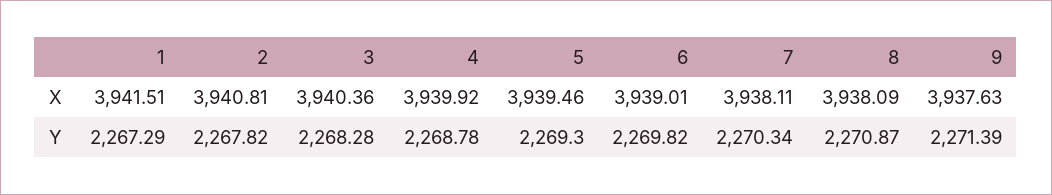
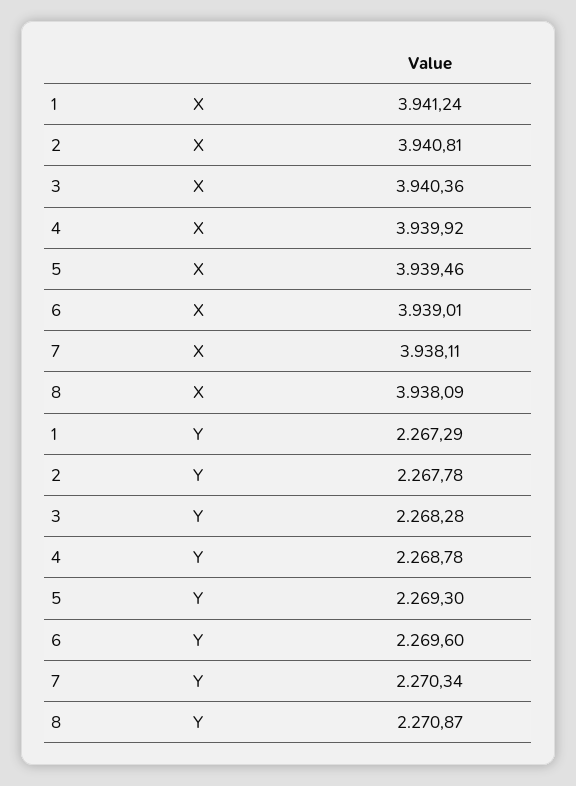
1, X: 3941.51 -> 3941.24
9, X: 3937.63 -> none
2, Y: 2267.82 -> 2267.78
6, Y: 2269.82 -> 2269.6
9, Y: 2271.39 -> none

